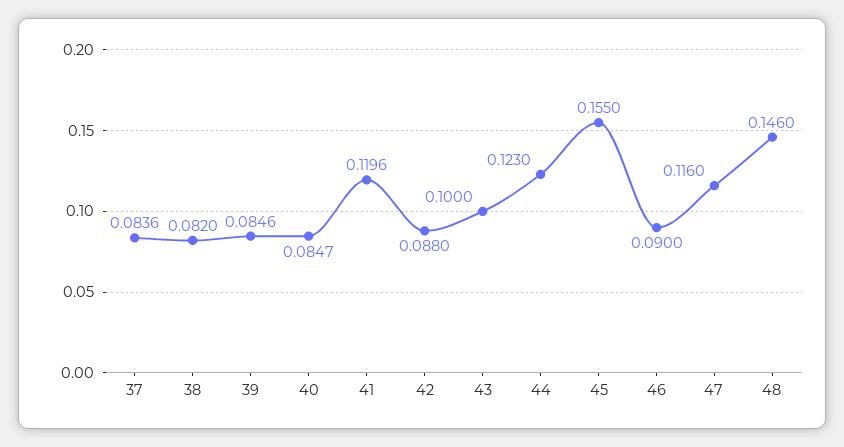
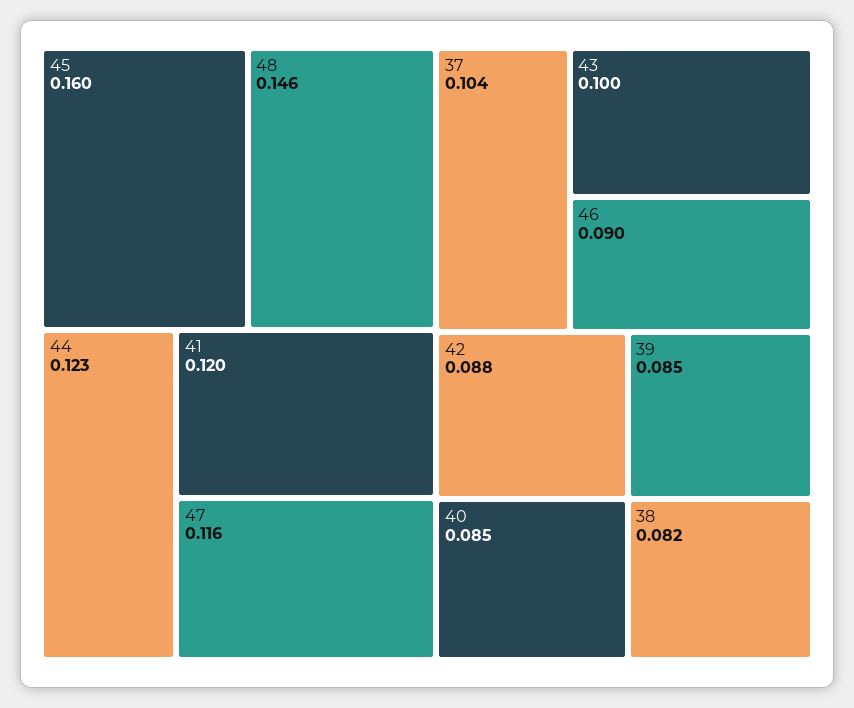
37: 0.0836 -> 0.104
45: 0.155 -> 0.16

